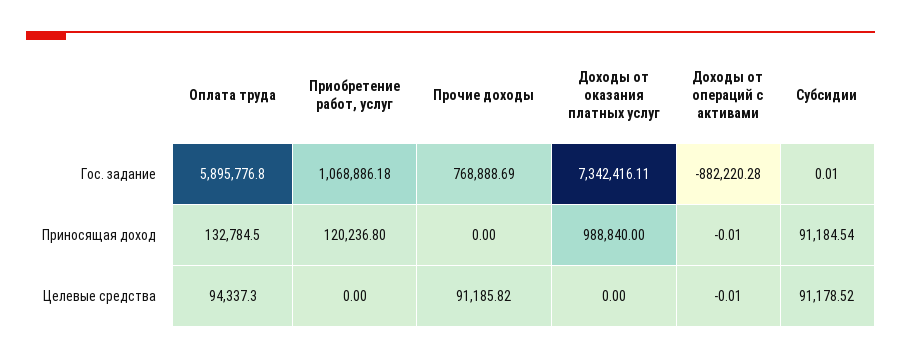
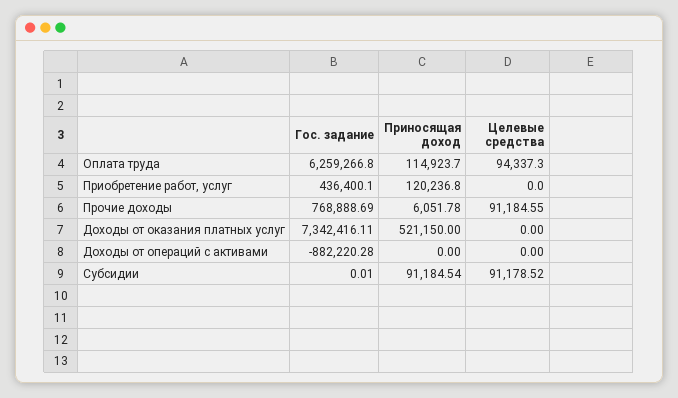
Оплата труда, Гос. задание: 5895776.8 -> 6259266.8
Приобретение работ, услуг, Гос. задание: 1068886.18 -> 436400.1
Оплата труда, Приносящая доход: 132784.5 -> 114923.7
Прочие доходы, Приносящая доход: 0 -> 6051.78
Доходы от оказания платных услуг, Приносящая доход: 988840 -> 521150
Доходы от операций с активами, Приносящая доход: -0.01 -> 0
Прочие доходы, Целевые средства: 91185.82 -> 91184.55
Доходы от операций с активами, Целевые средства: -0.01 -> 0

